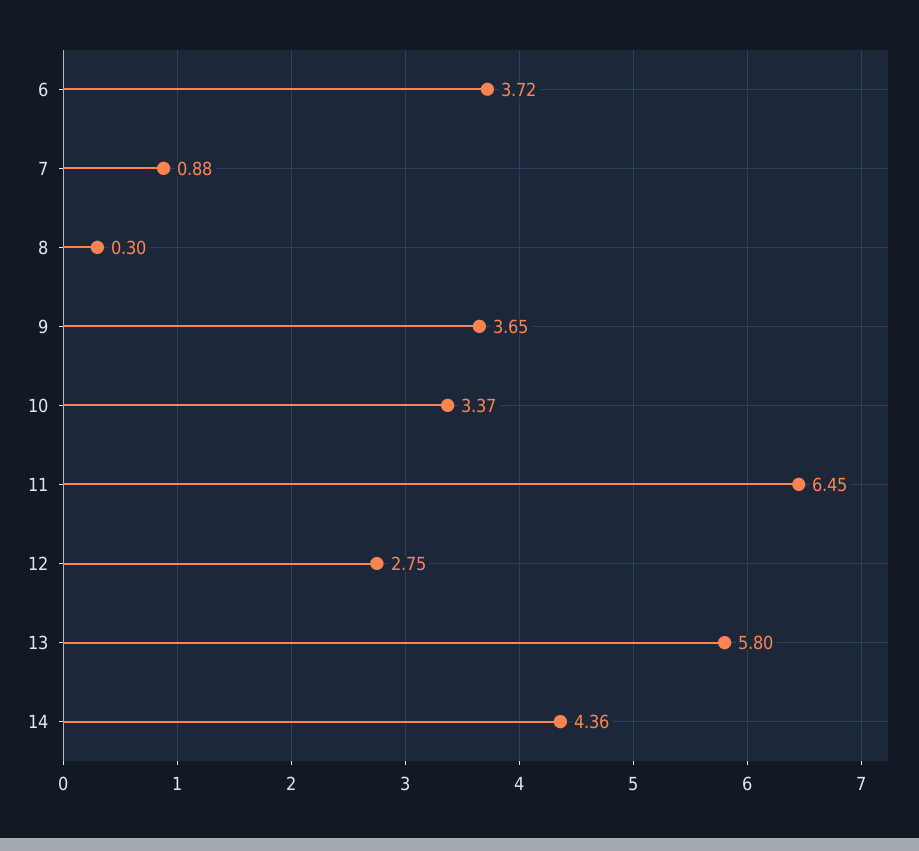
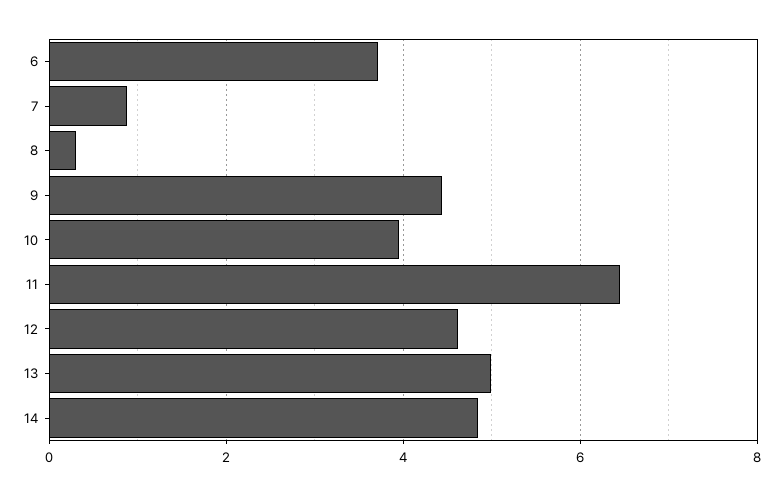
9: 3.65 -> 4.4
10: 3.37 -> 4
12: 2.75 -> 4.6
13: 5.8 -> 5
14: 4.36 -> 4.8

